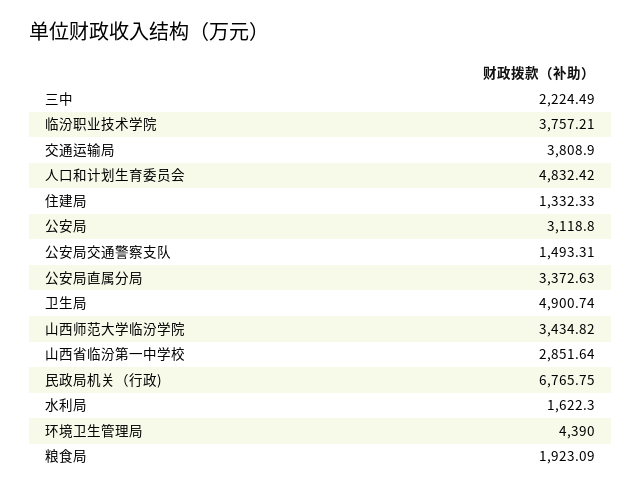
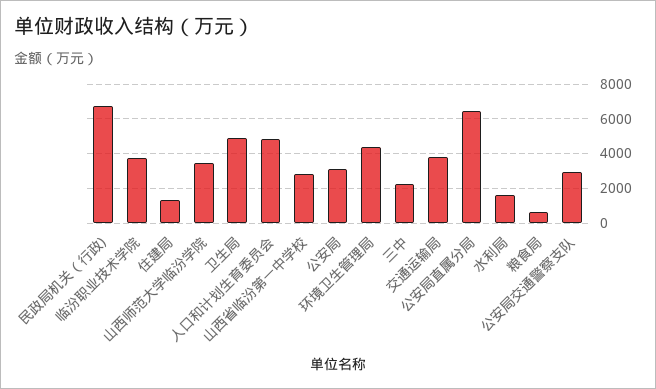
公安局交通警察支队: 1493.31 -> 3000
公安局直属分局: 3372.63 -> 6500
粮食局: 1923.09 -> 500

